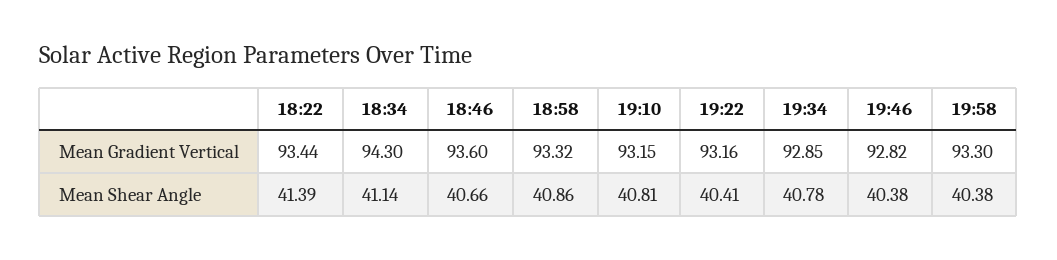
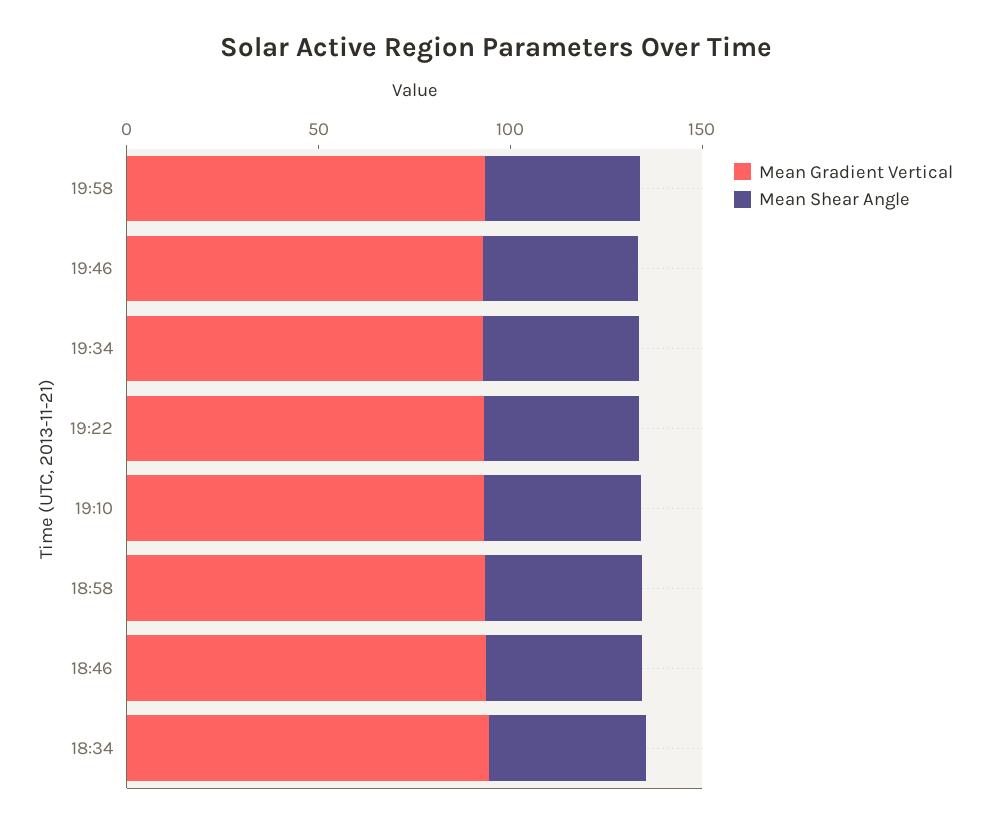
Mean Gradient Vertical, 18:22: 93.44 -> none
Mean Shear Angle, 18:22: 41.39 -> none

